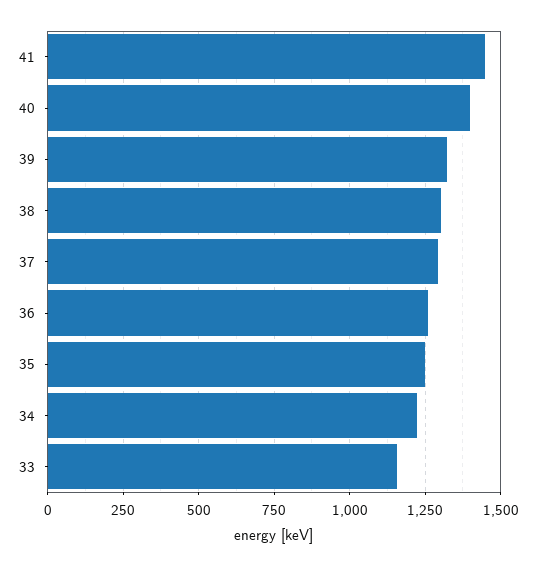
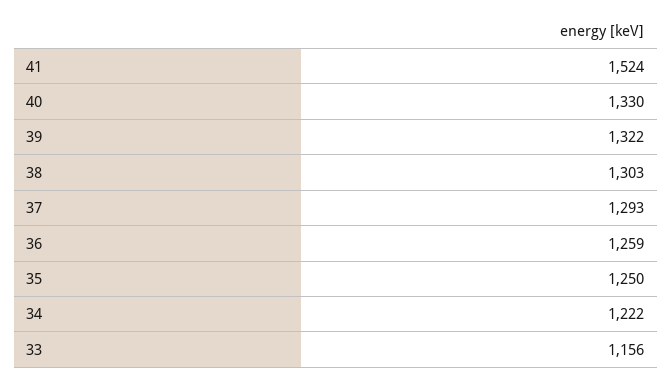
41: 1450 -> 1524
40: 1400 -> 1330

